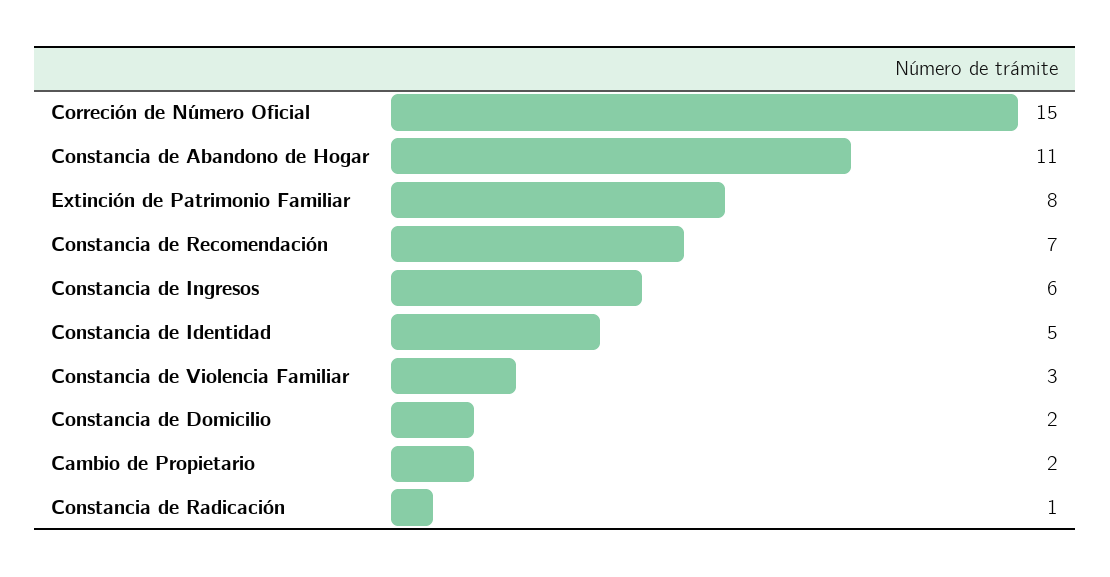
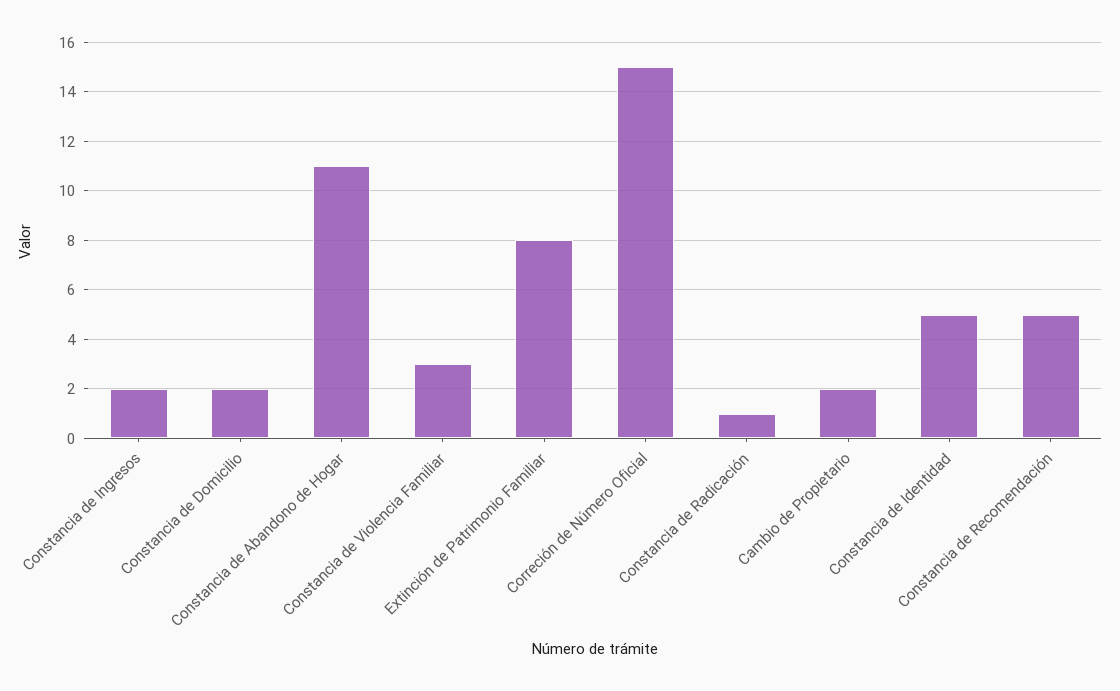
Constancia de Recomendación: 7 -> 5
Constancia de Ingresos: 6 -> 2

